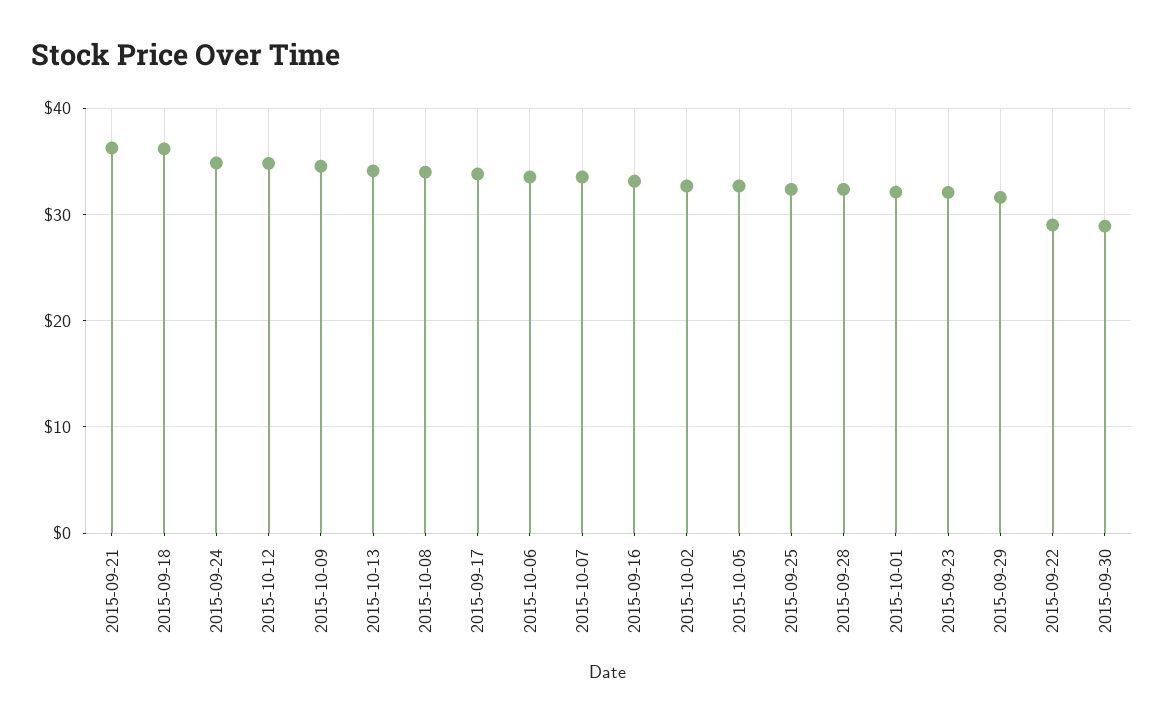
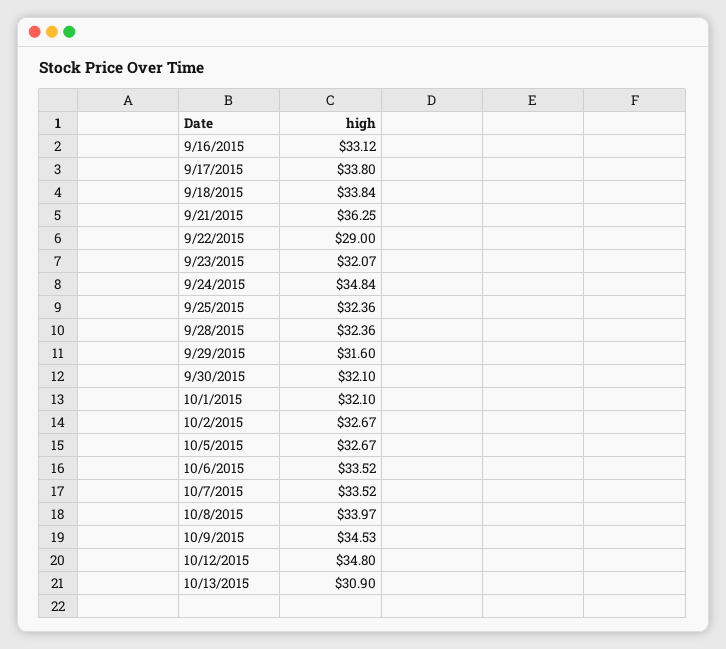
2015-09-18: 36 -> 33.84
2015-10-13: 34 -> 30.9
2015-09-30: 29 -> 32.1

